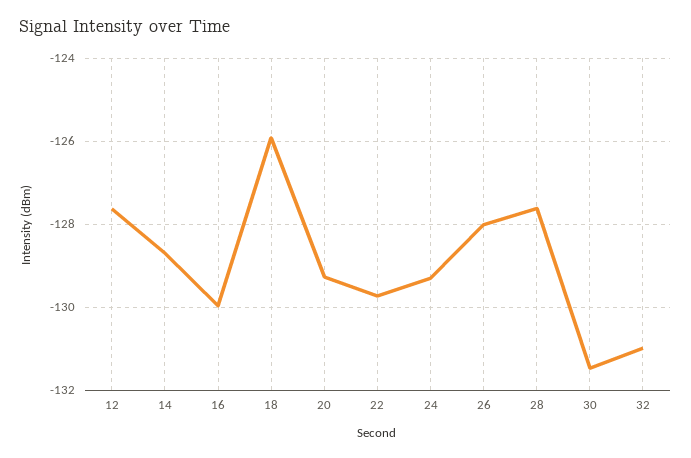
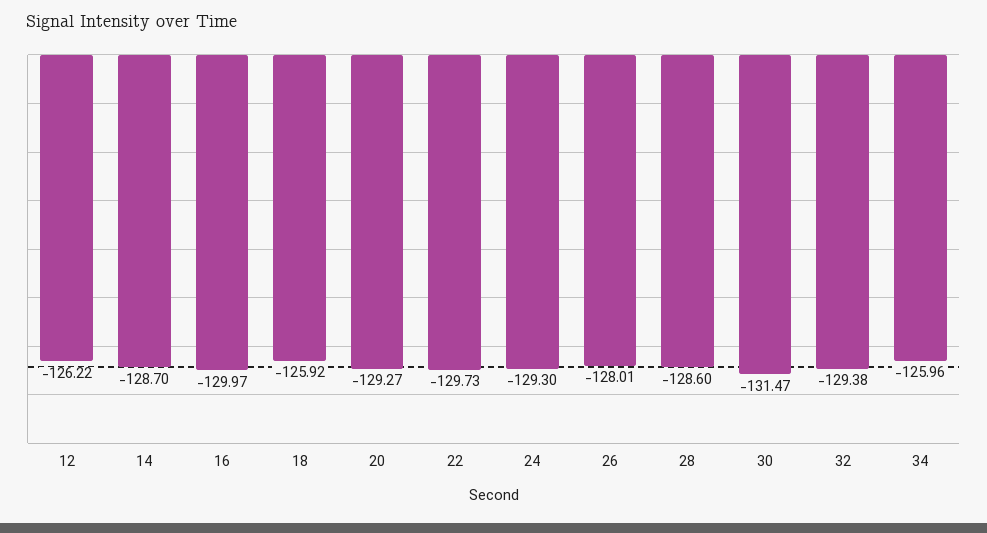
12: -127.6 -> -126.22
28: -127.6 -> -128.6
32: -131 -> -129.38
34: none -> -125.96

